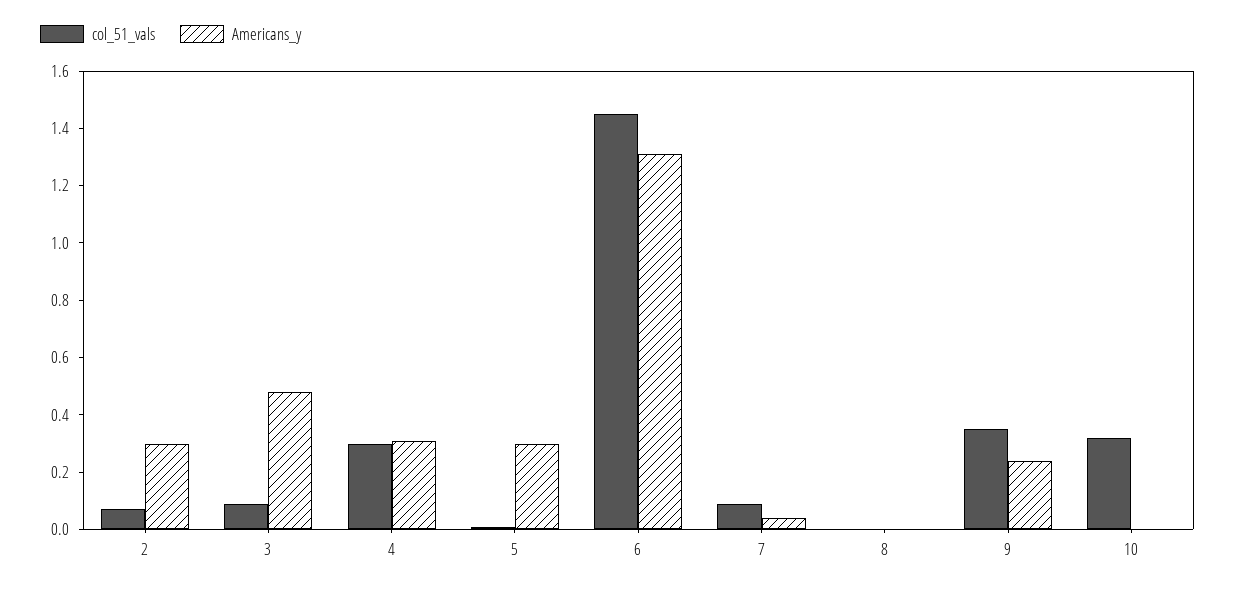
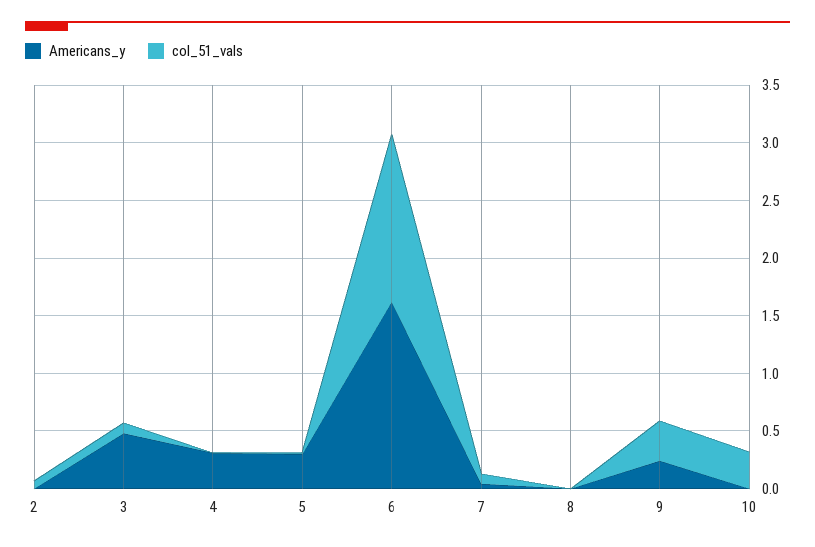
Americans_y, 2: 0.3 -> 0
col_51_vals, 4: 0.3 -> 0
Americans_y, 6: 1.3 -> 1.6

